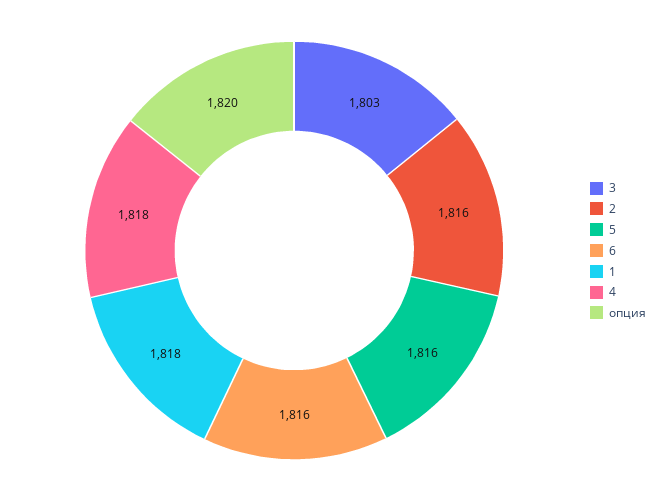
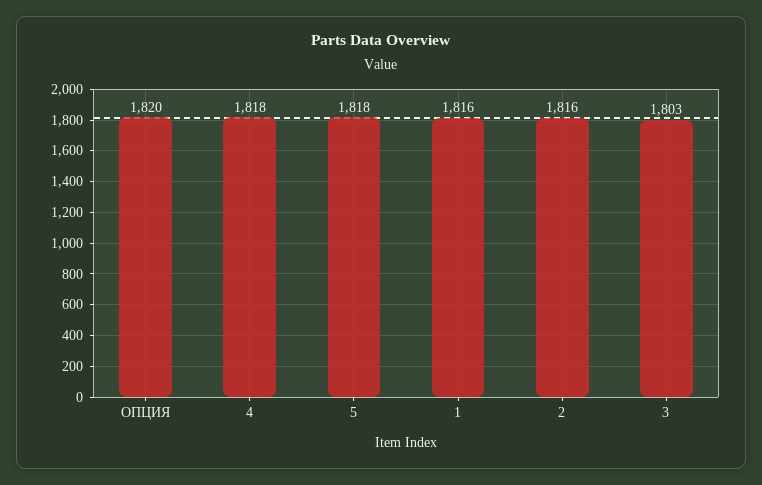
5: 1816 -> 1818
6: 1816 -> none
1: 1818 -> 1816

